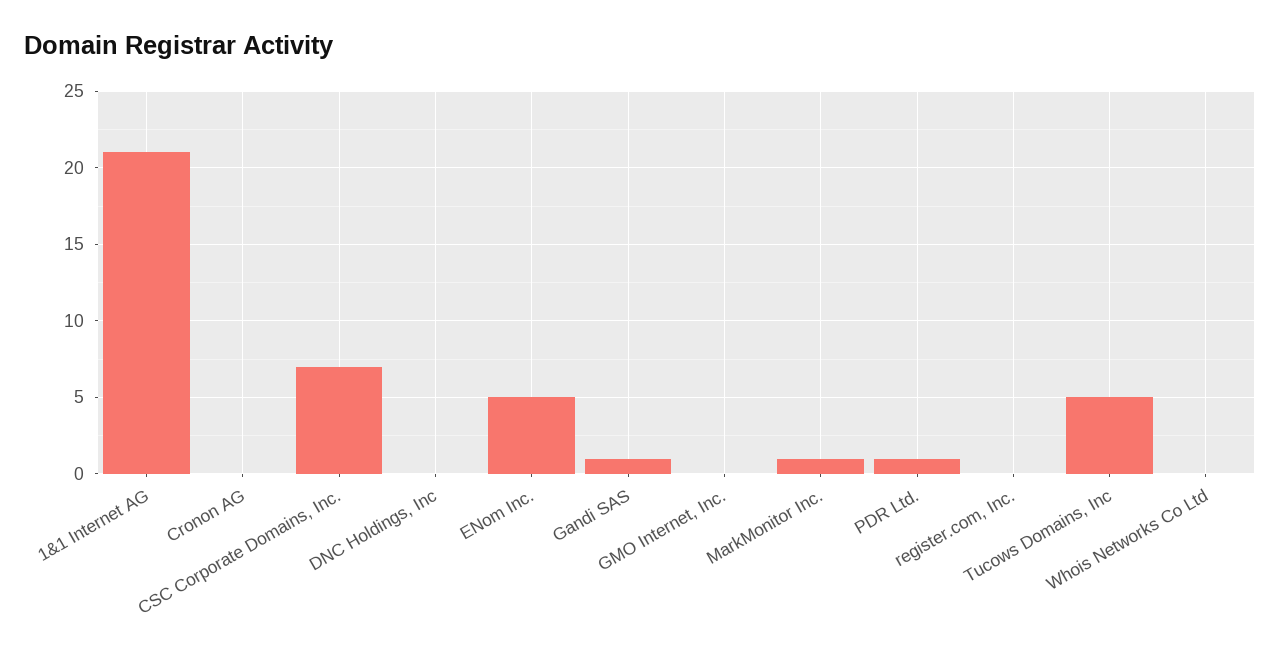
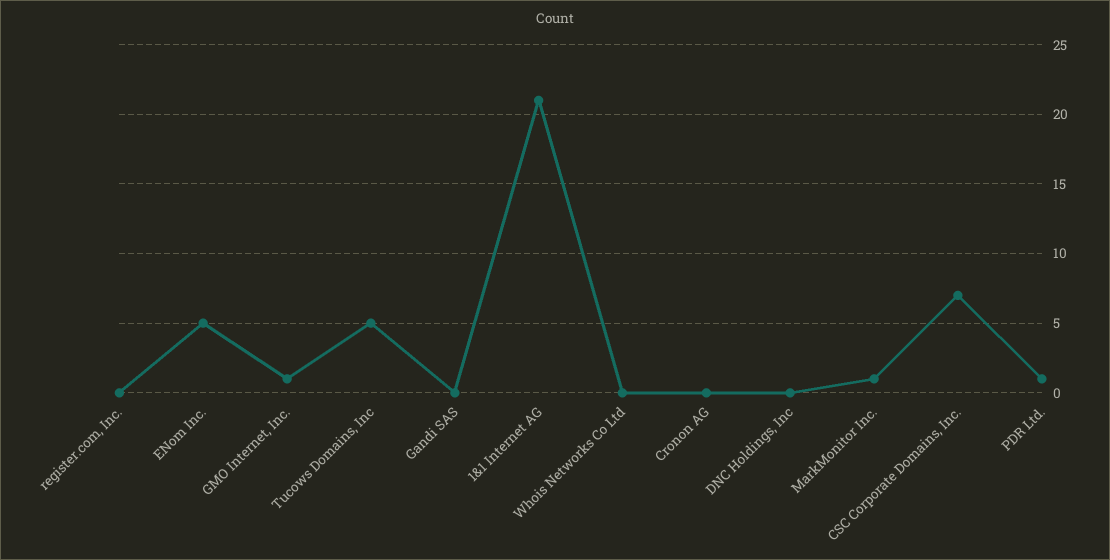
Gandi SAS: 1 -> 0
GMO Internet, Inc.: 0 -> 1

